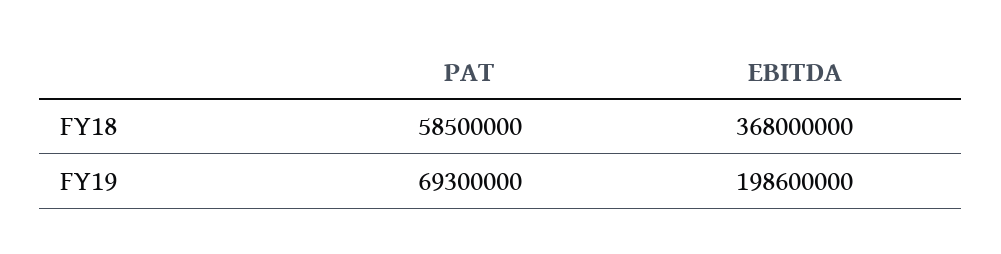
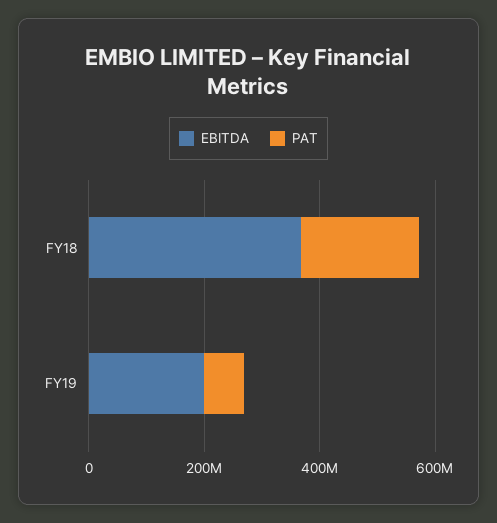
PAT, FY18: 58500000 -> 200000000

